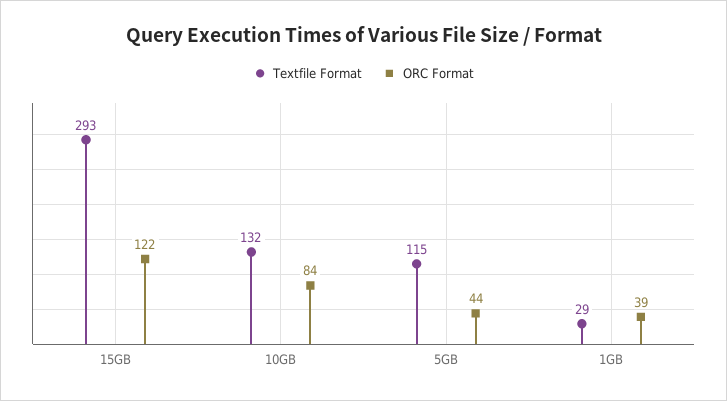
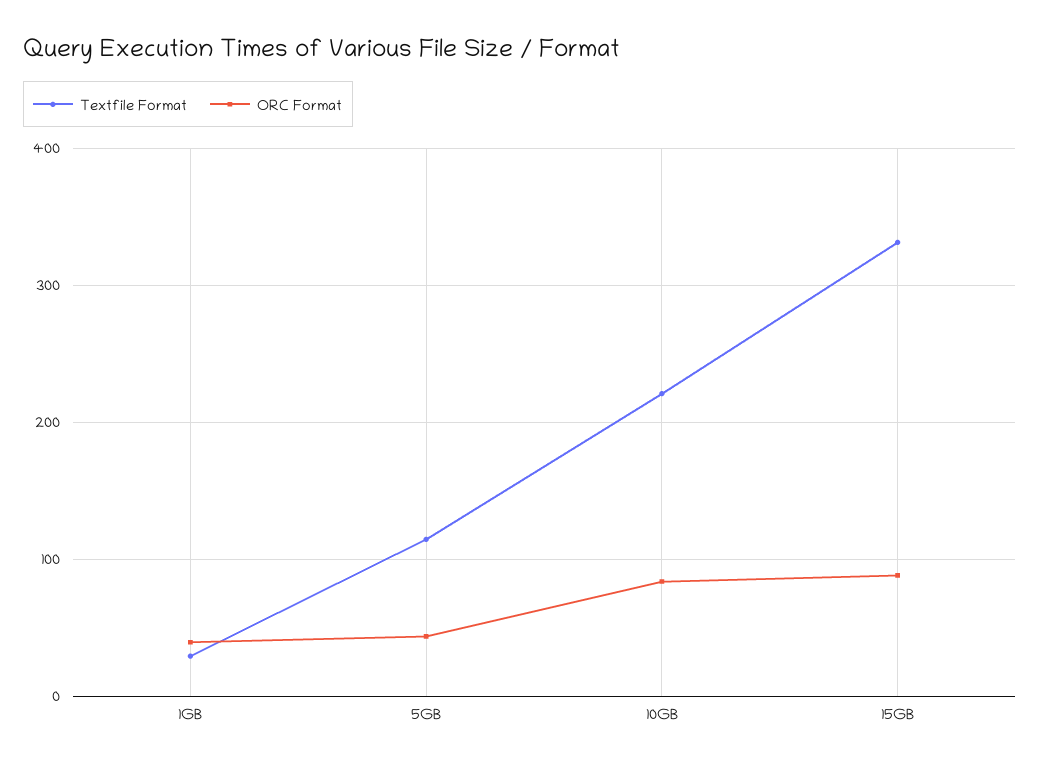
Textfile Format, 15GB: 293 -> 330
ORC Format, 15GB: 122 -> 90
Textfile Format, 10GB: 132 -> 220

